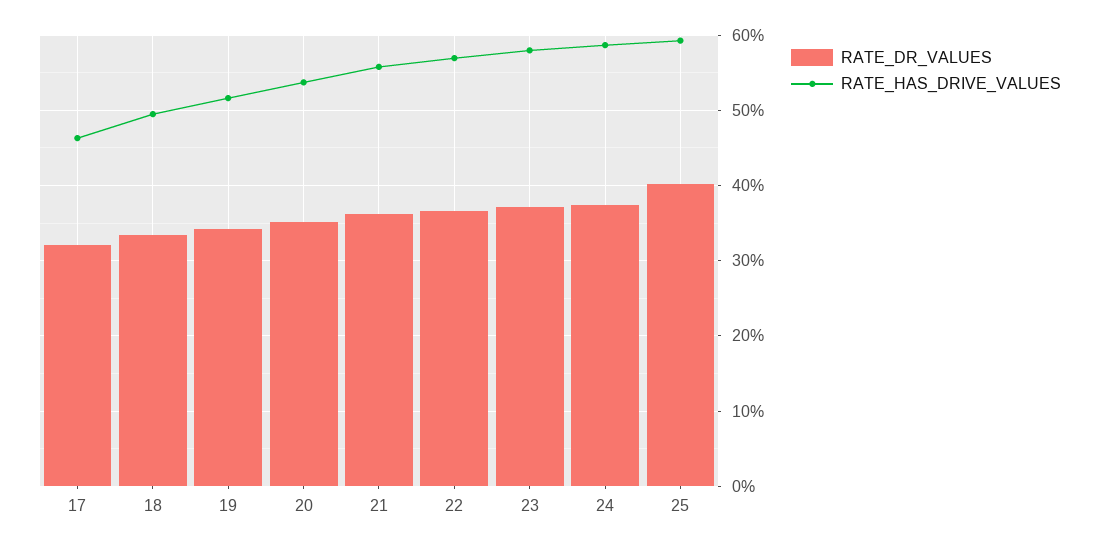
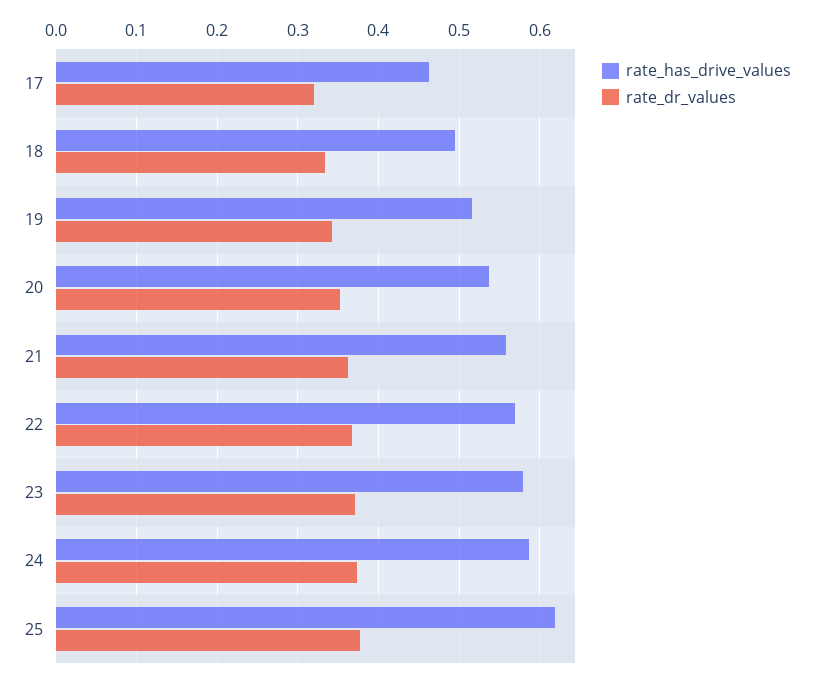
RATE_DR_VALUES, 25: 0.4 -> 0.38
RATE_HAS_DRIVE_VALUES, 25: 0.59 -> 0.62

